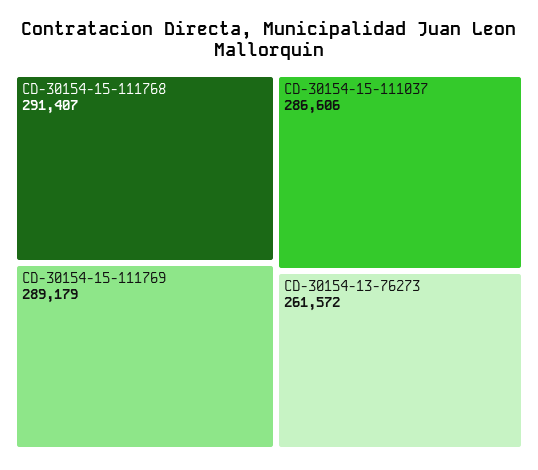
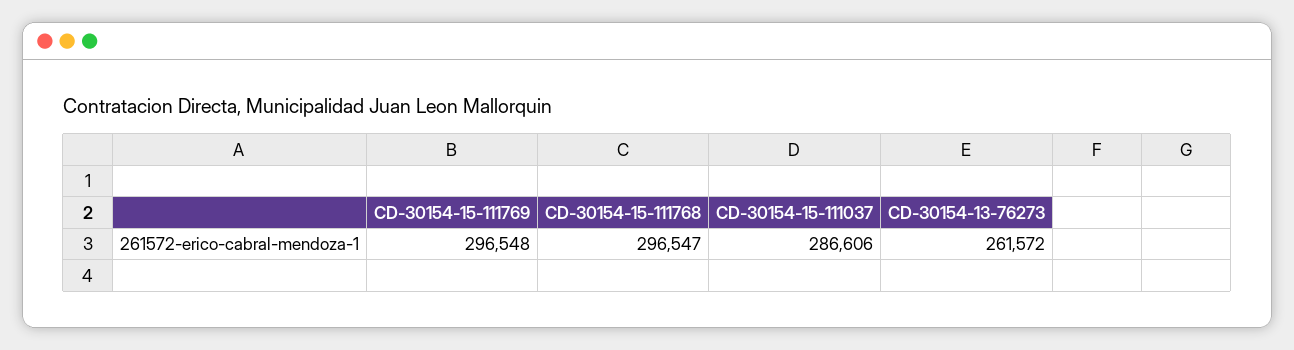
CD-30154-15-111768: 291407 -> 296547
CD-30154-15-111769: 289179 -> 296548

